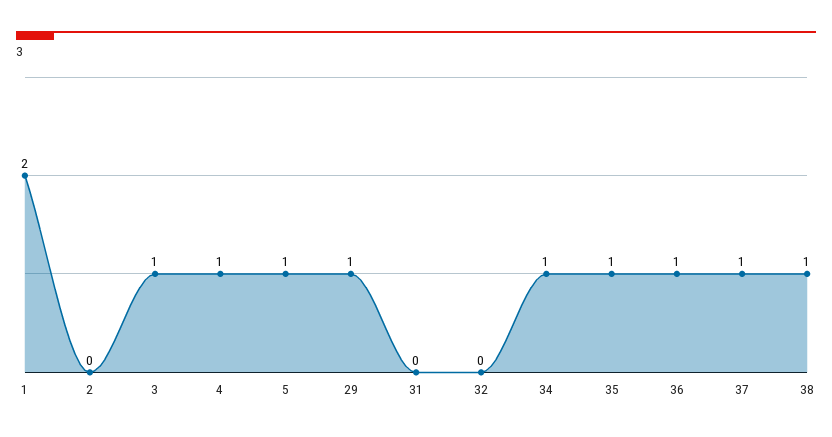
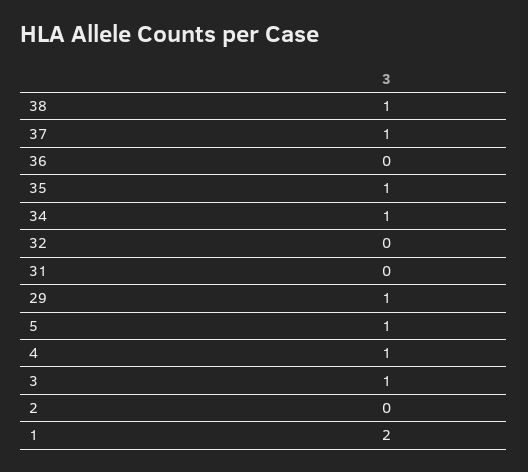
36: 1 -> 0

